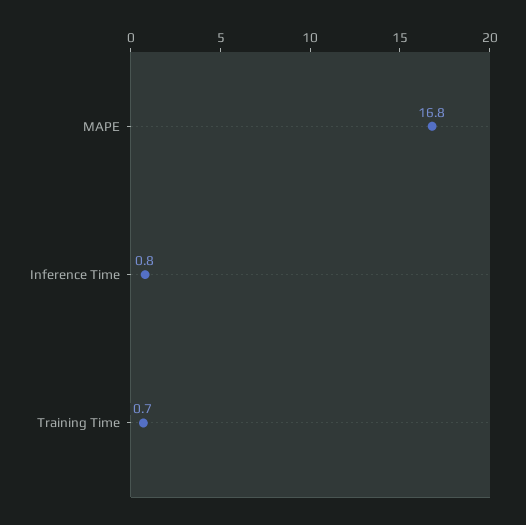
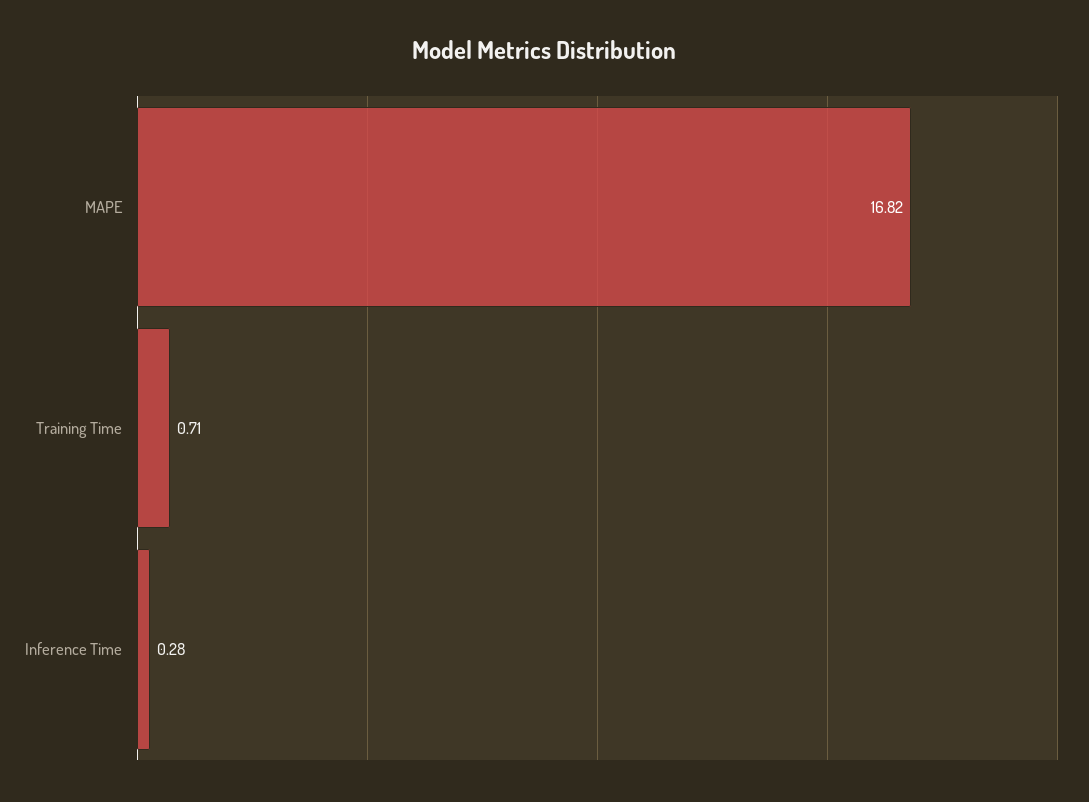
Inference Time: 0.8 -> 0.28

